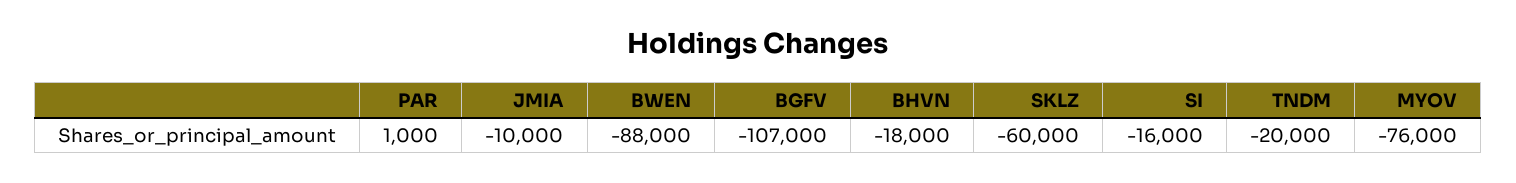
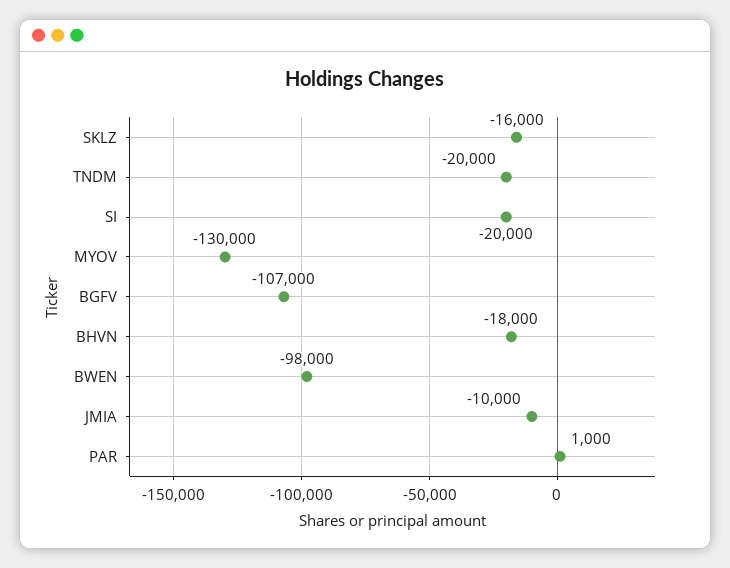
BWEN: -88000 -> -98000
SKLZ: -60000 -> -16000
SI: -16000 -> -20000
MYOV: -76000 -> -130000

